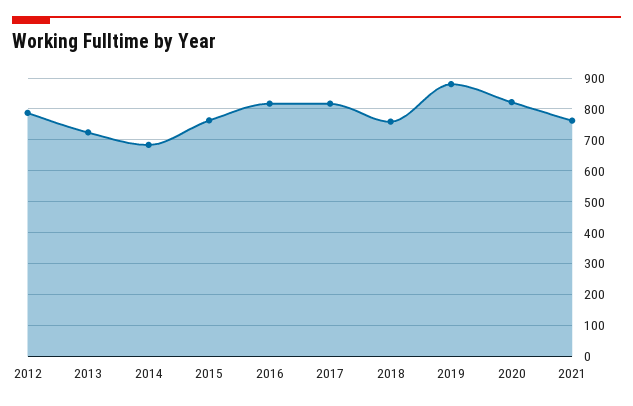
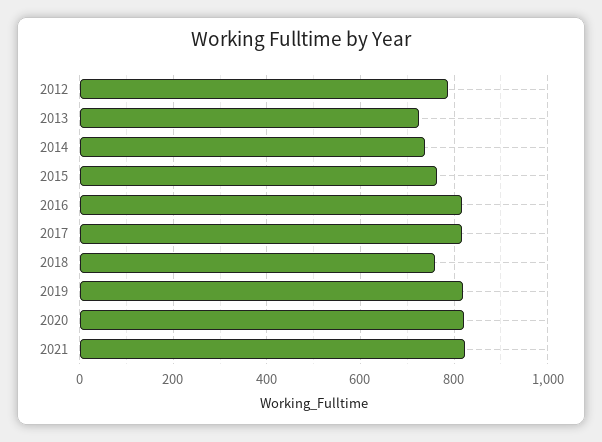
2014: 680 -> 740
2019: 880 -> 820
2021: 760 -> 820

